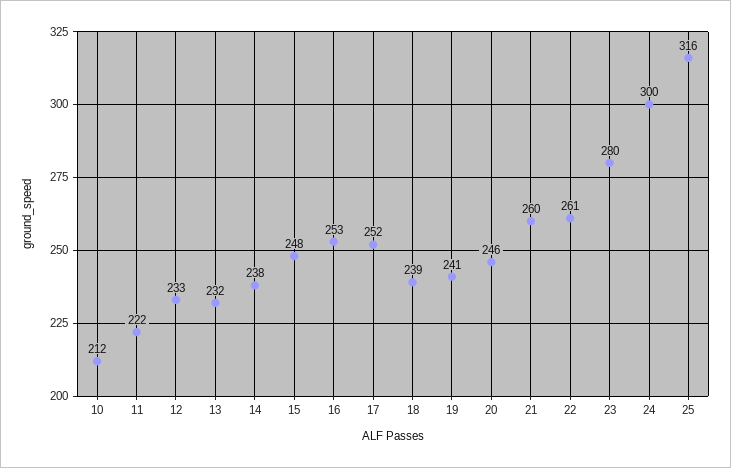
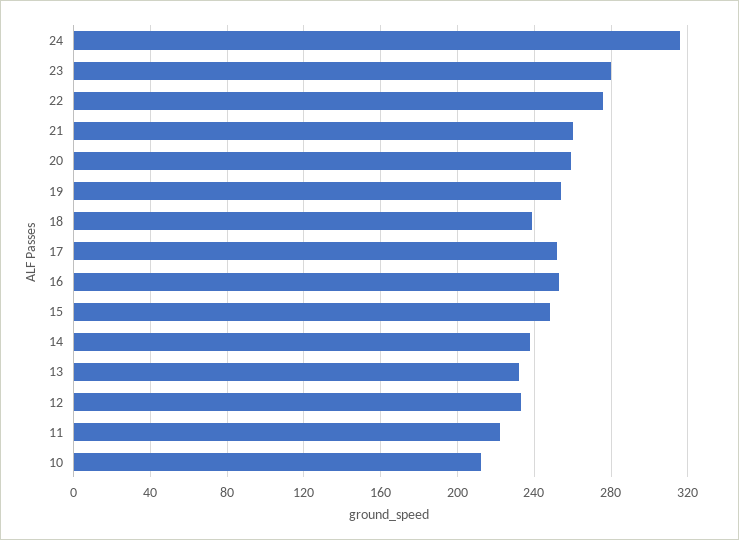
19: 241 -> 255
20: 246 -> 260
22: 261 -> 275
24: 300 -> 315
25: 316 -> none

